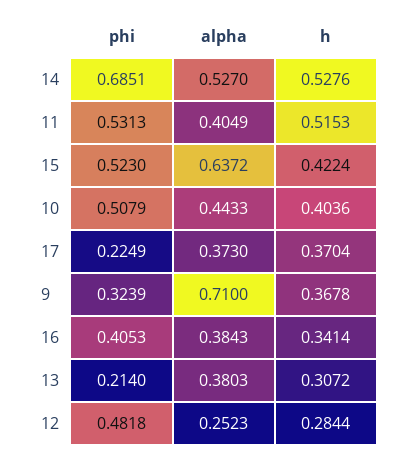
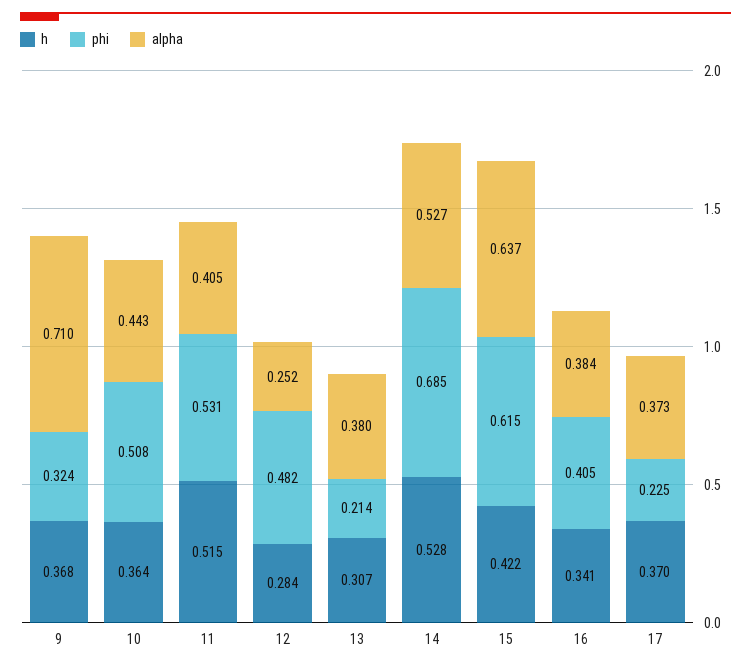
phi, 15: 0.523 -> 0.615
h, 10: 0.4036 -> 0.364

